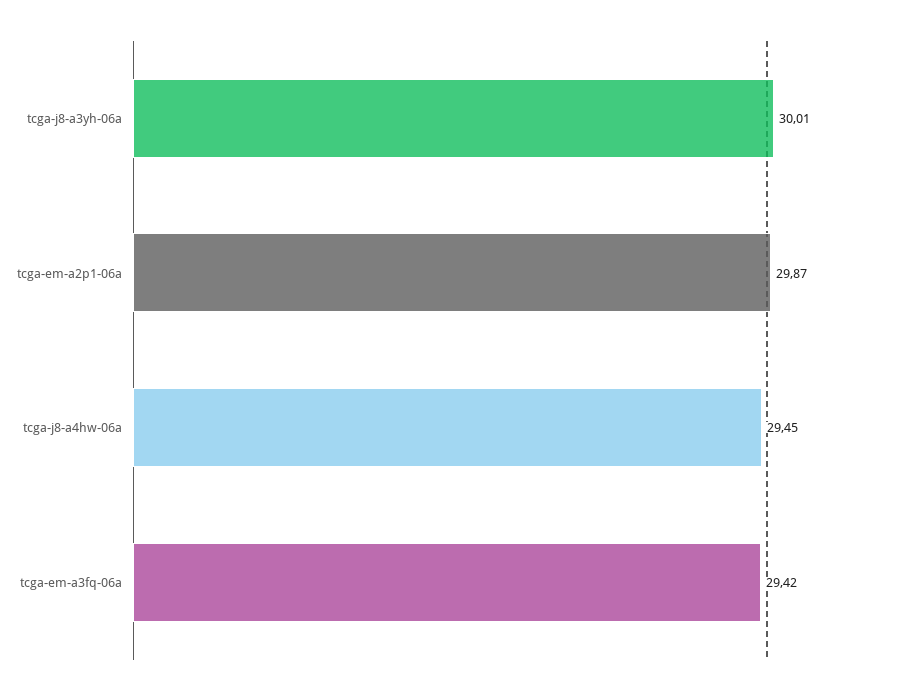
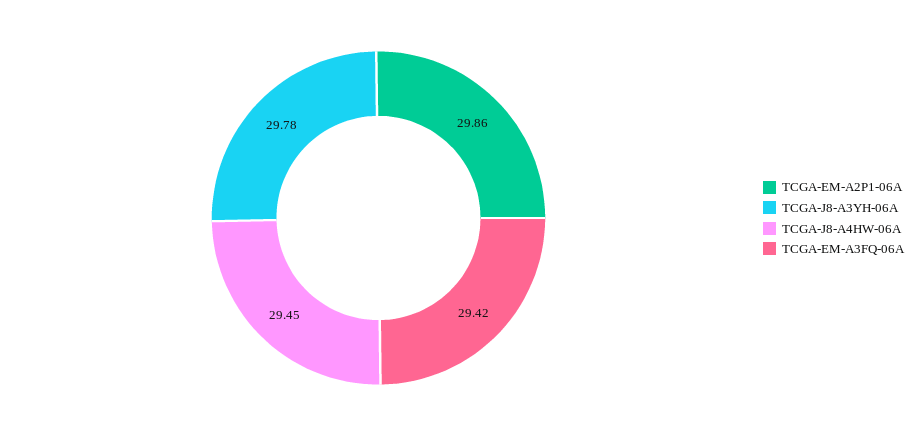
tcga-j8-a3yh-06a: 30.01 -> 29.78
tcga-em-a2p1-06a: 29.87 -> 29.86

